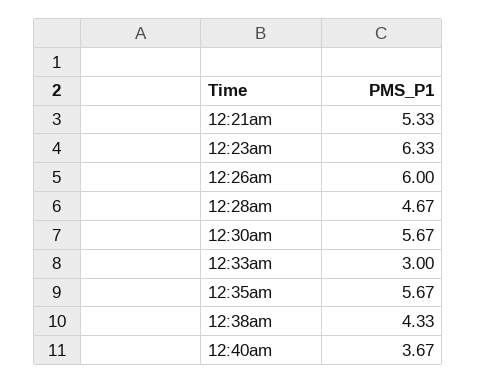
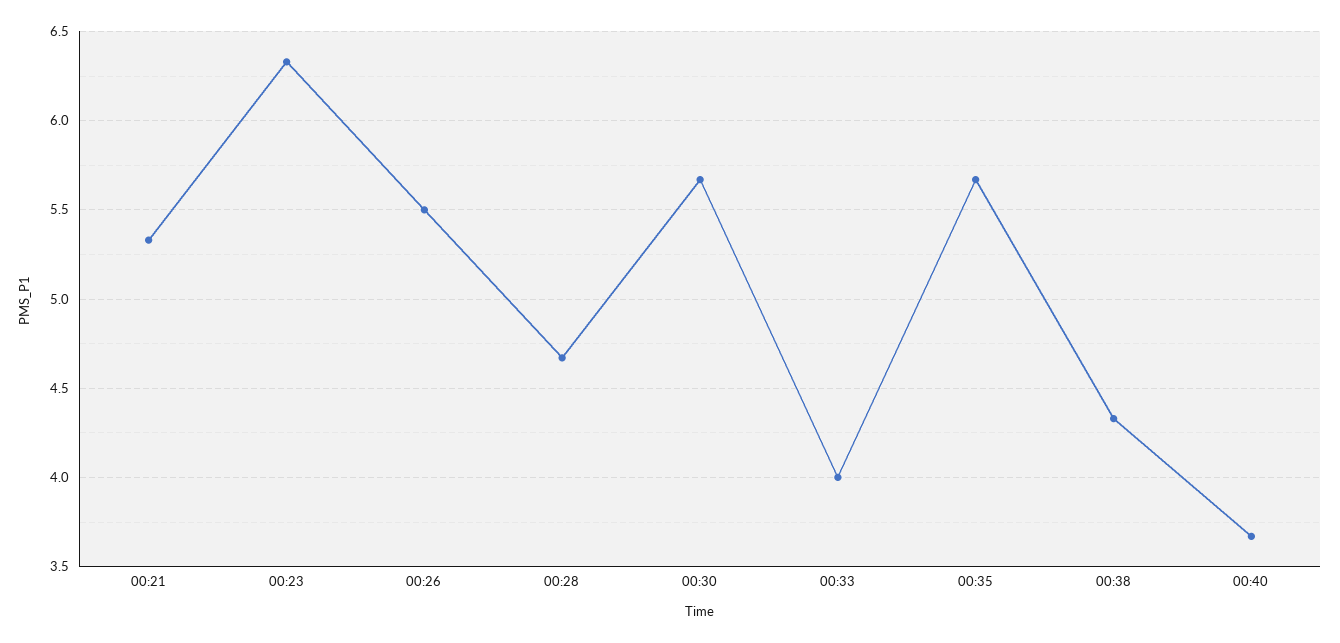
12:26am: 6 -> 5.5
12:33am: 3 -> 4

